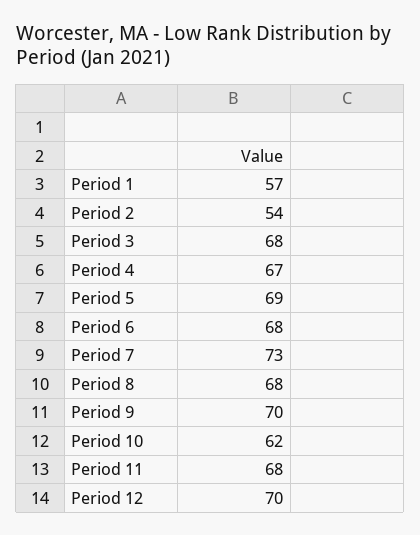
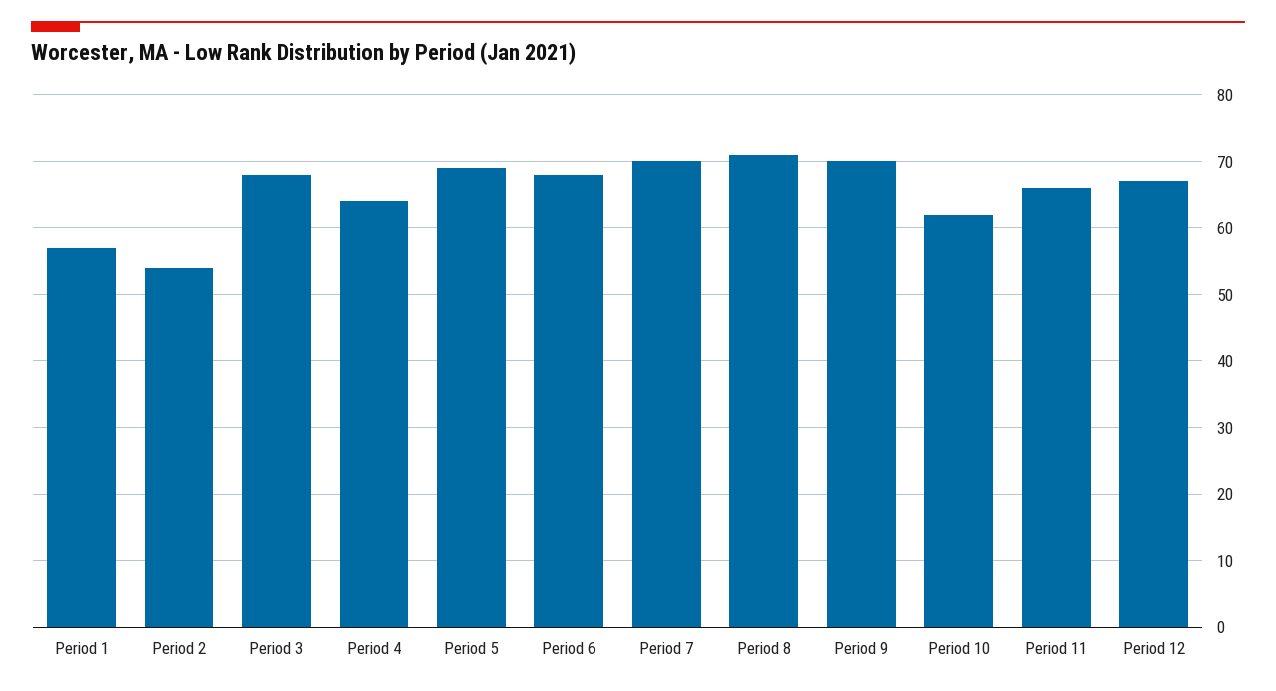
Period 4: 67 -> 64
Period 7: 73 -> 70
Period 8: 68 -> 71
Period 11: 68 -> 66
Period 12: 70 -> 67

